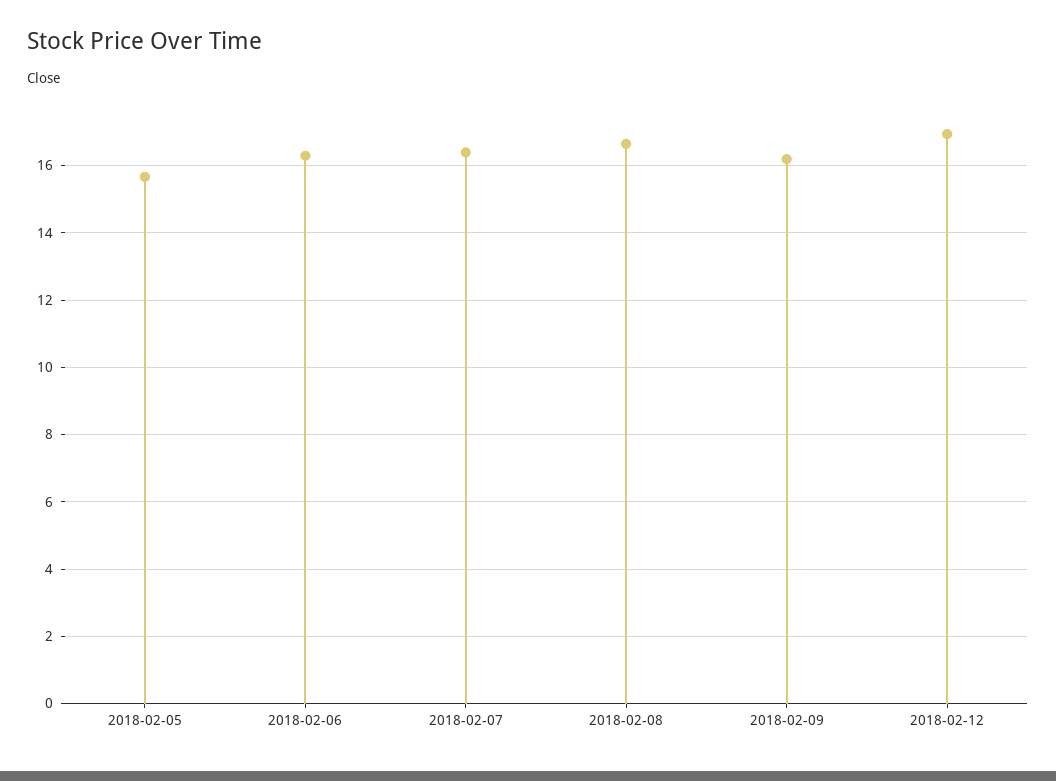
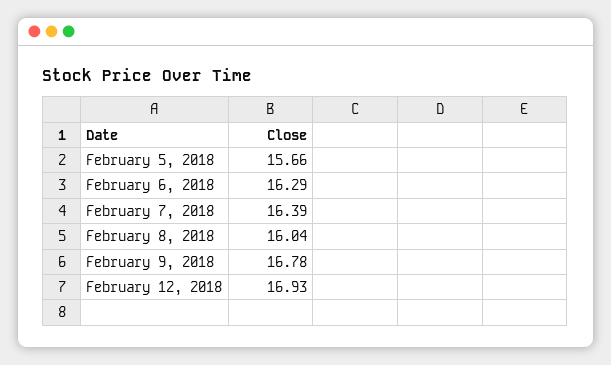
2018-02-08: 16.6 -> 16.04
2018-02-09: 16.2 -> 16.78

